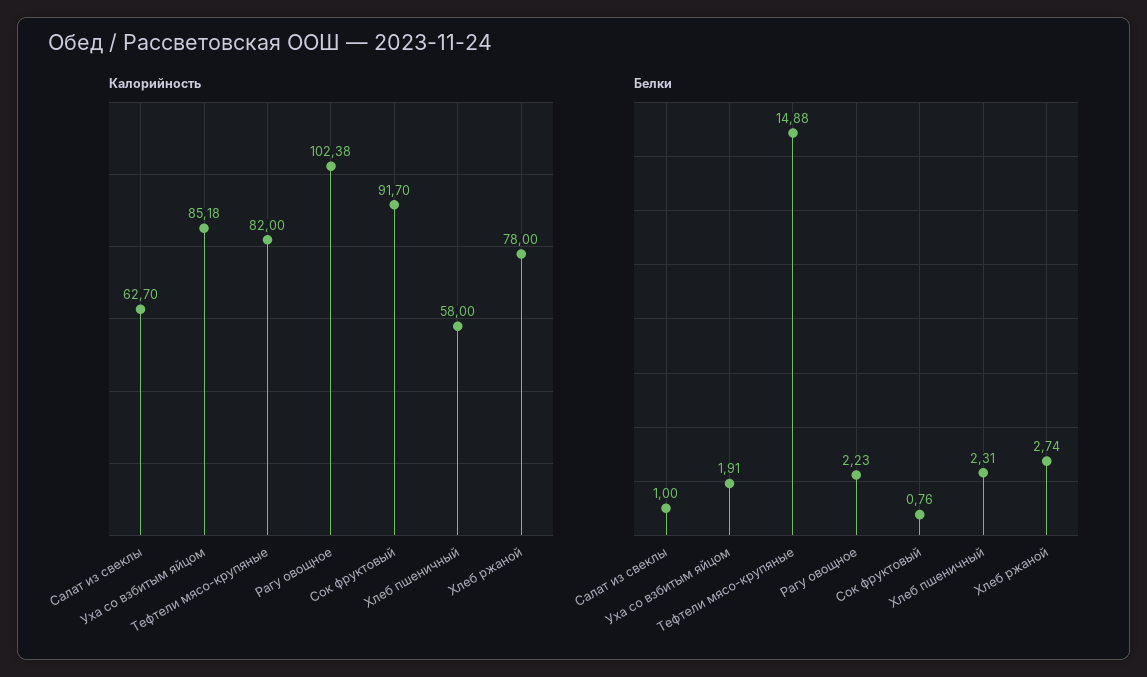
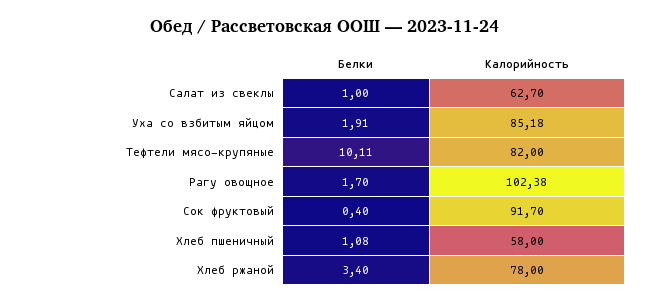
Белки, Тефтели мясо-крупяные: 14.88 -> 10.11
Белки, Рагу овощное: 2.23 -> 1.7
Белки, Сок фруктовый: 0.76 -> 0.4
Белки, Хлеб пшеничный: 2.31 -> 1.08
Белки, Хлеб ржаной: 2.74 -> 3.4

